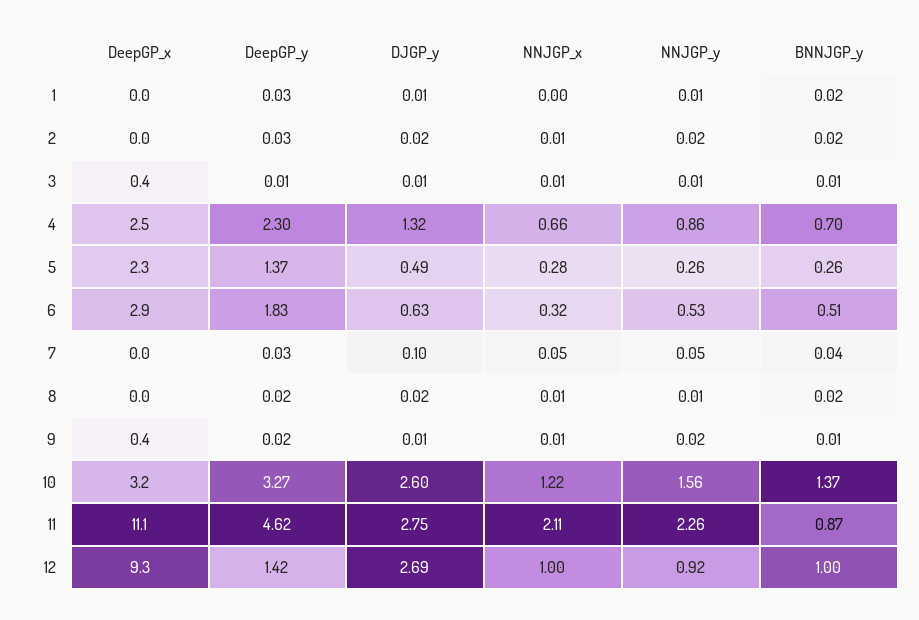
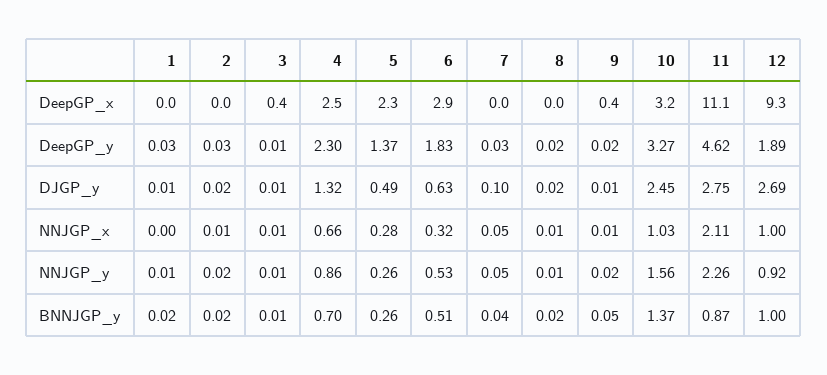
BNNJGP_y, 9: 0.01 -> 0.05
DJGP_y, 10: 2.6 -> 2.45
NNJGP_x, 10: 1.22 -> 1.03
DeepGP_y, 12: 1.42 -> 1.89

